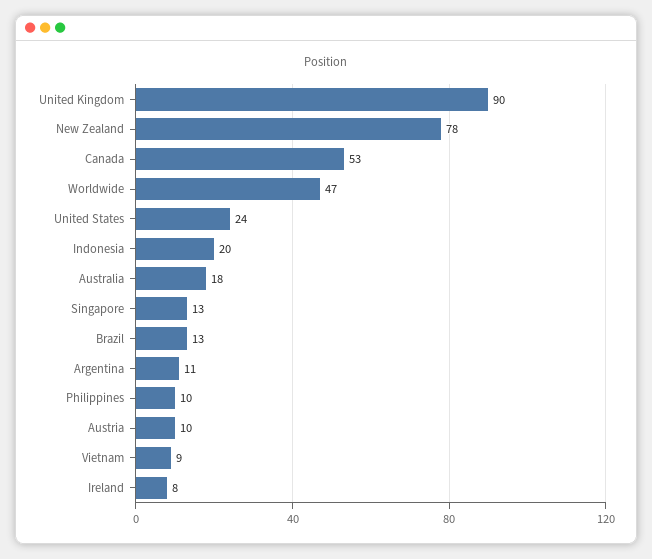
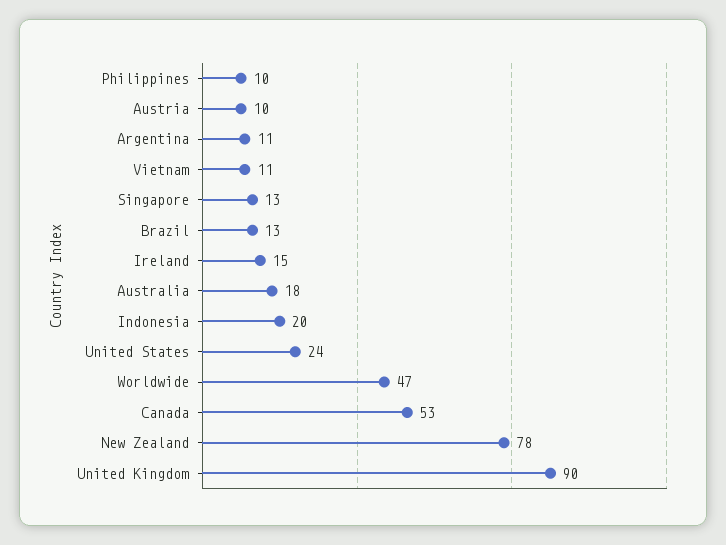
Vietnam: 9 -> 11
Ireland: 8 -> 15

